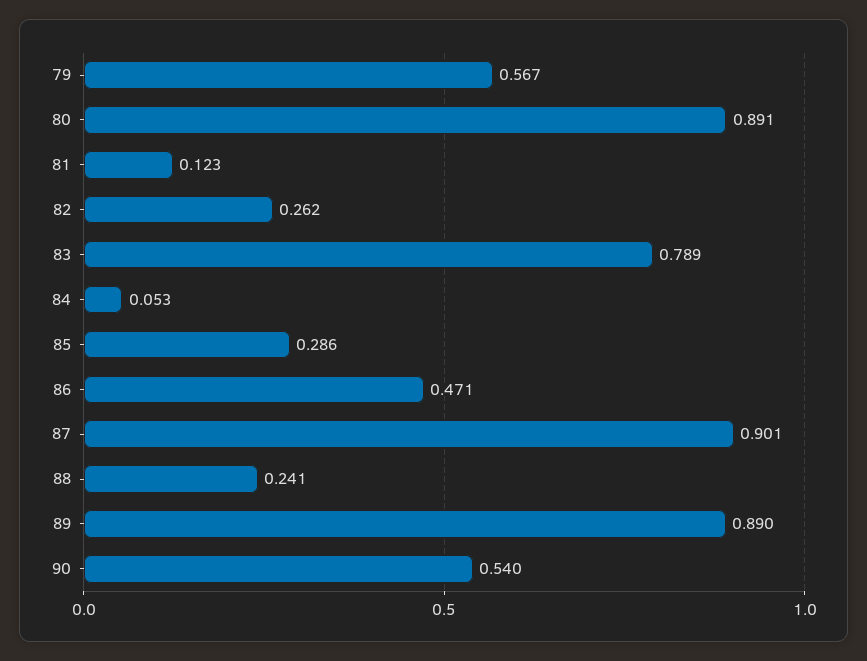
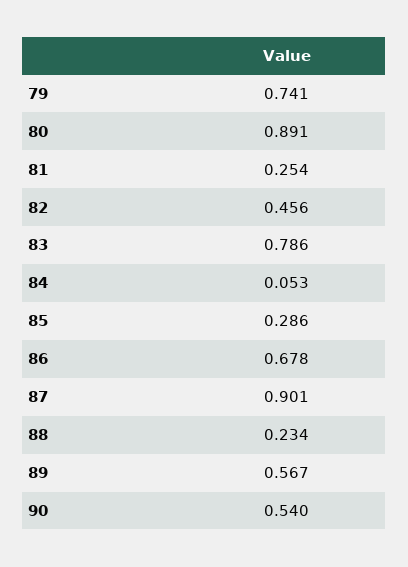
79: 0.567 -> 0.741
81: 0.123 -> 0.254
82: 0.262 -> 0.456
83: 0.789 -> 0.786
86: 0.471 -> 0.678
88: 0.241 -> 0.234
89: 0.89 -> 0.567

